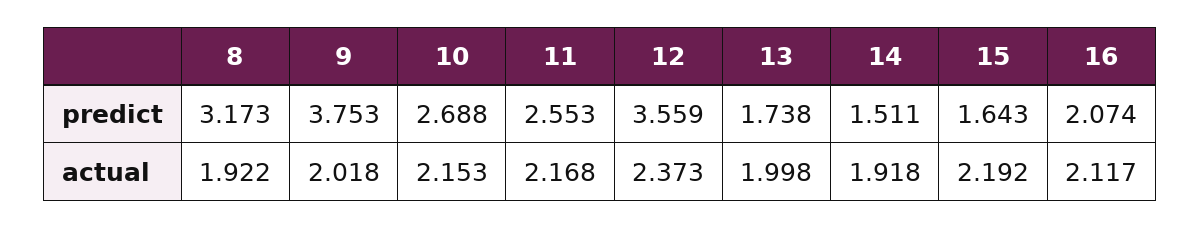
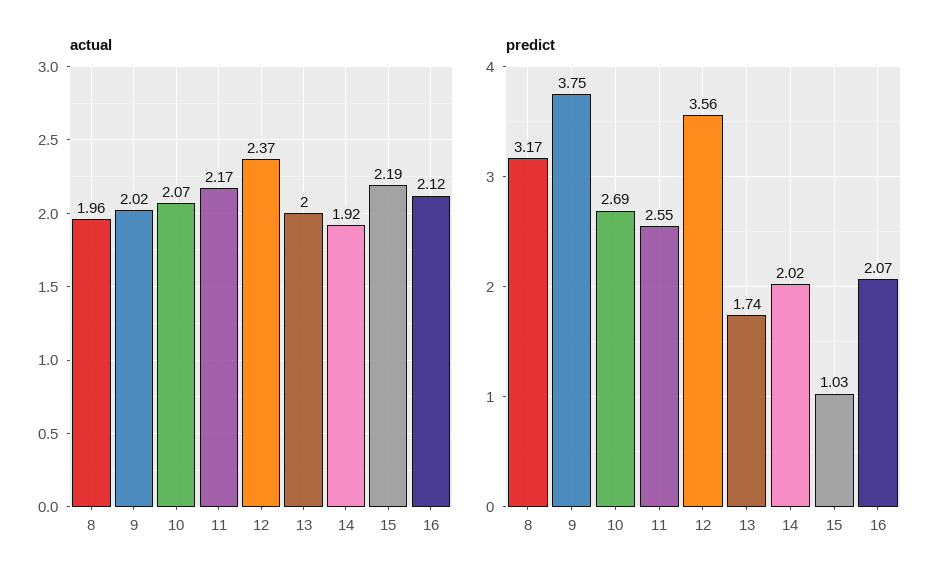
predict, 14: 1.511 -> 2.02
predict, 15: 1.643 -> 1.03
actual, 8: 1.922 -> 1.96
actual, 10: 2.153 -> 2.07

